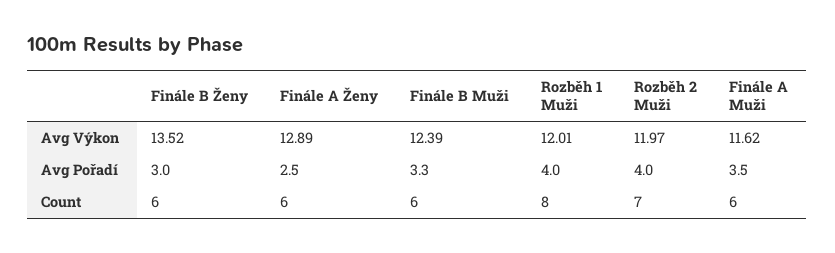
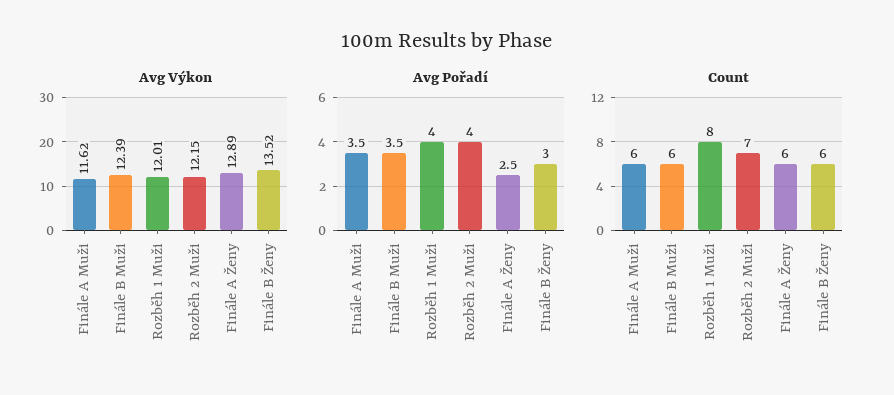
Avg Výkon, Rozběh 2 Muži: 11.97 -> 12.15
Avg Pořadí, Finále B Muži: 3.3 -> 3.5

